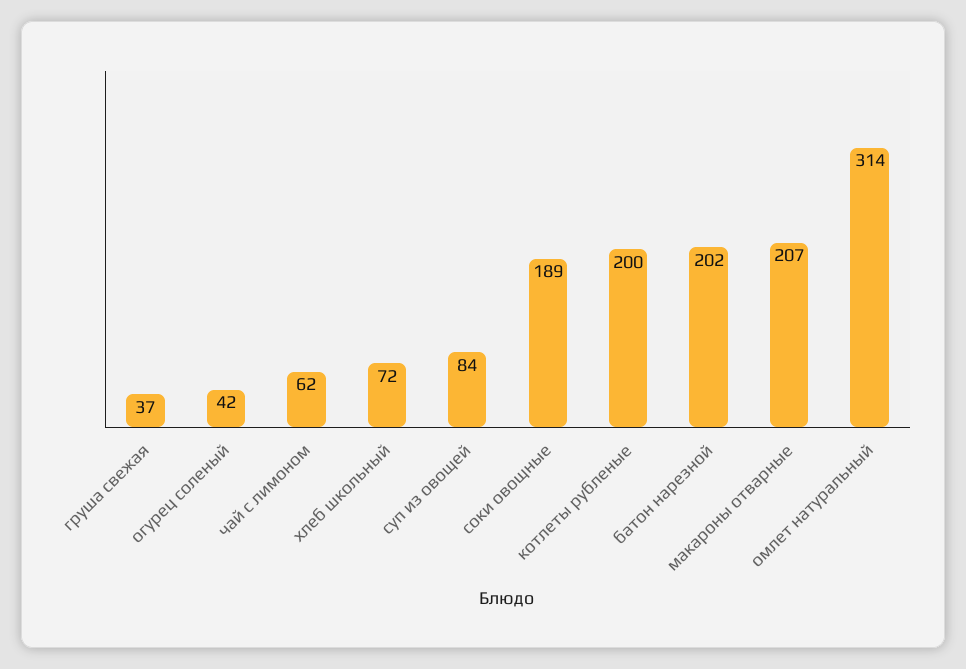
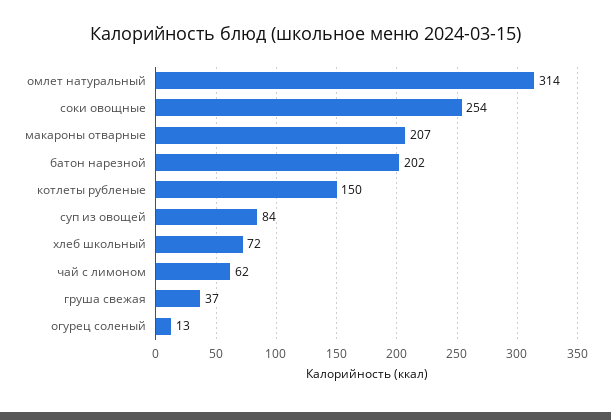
огурец соленый: 42 -> 13
соки овощные: 189 -> 254
котлеты рубленые: 200 -> 150

